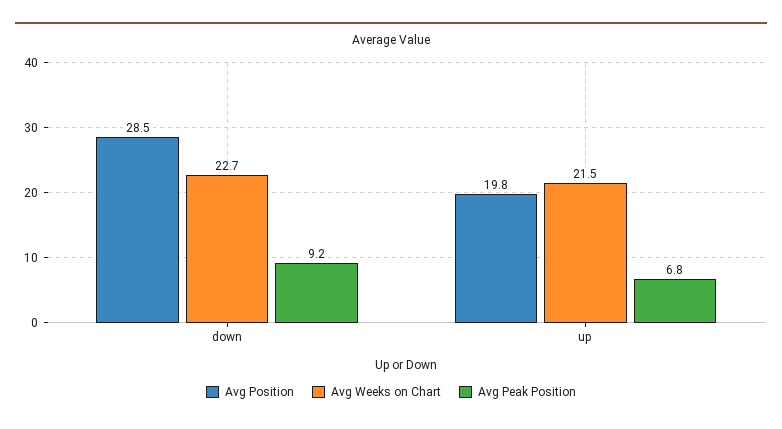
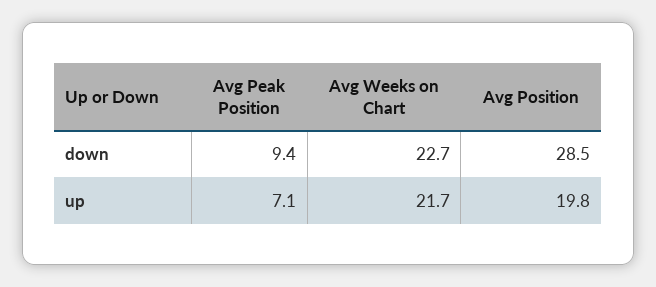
Avg Peak Position, down: 9.2 -> 9.4
Avg Weeks on Chart, up: 21.5 -> 21.7
Avg Peak Position, up: 6.8 -> 7.1

